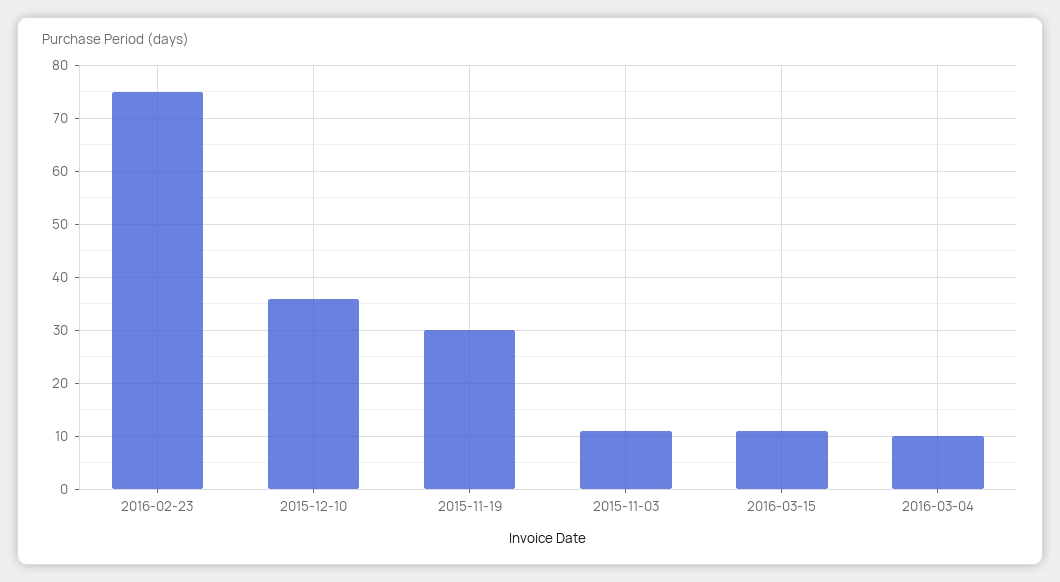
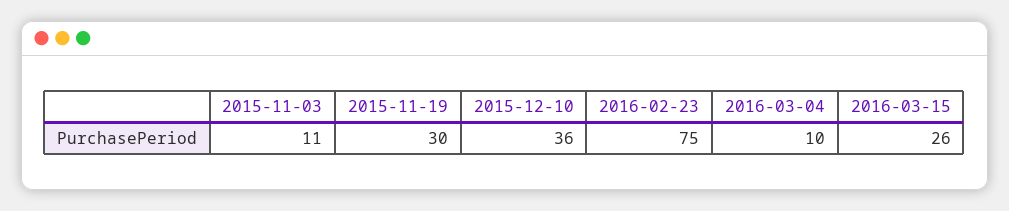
2016-03-15: 10 -> 26

